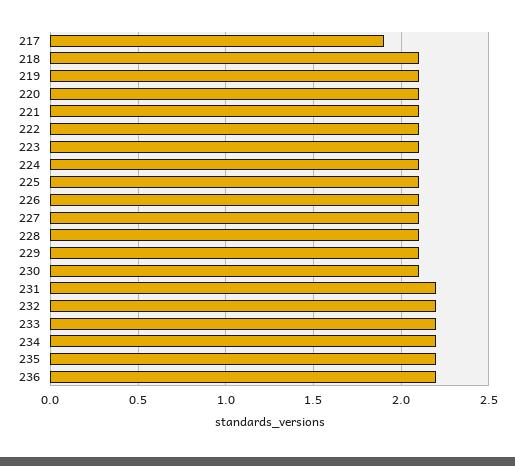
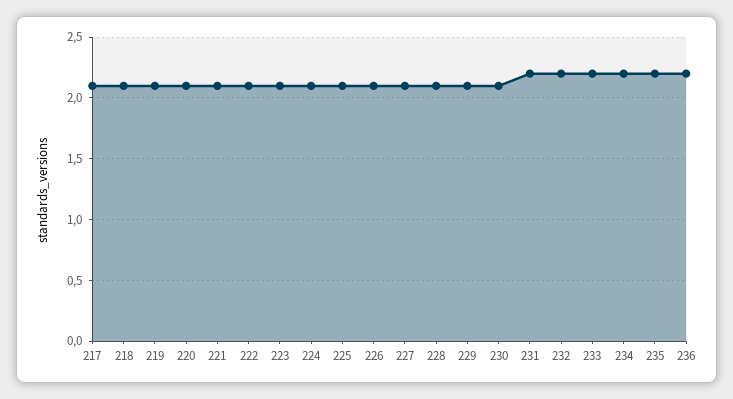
217: 1.9 -> 2.1

